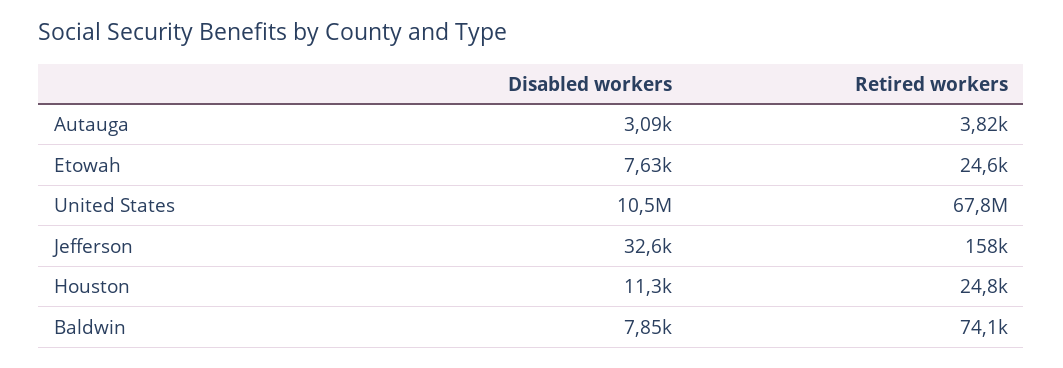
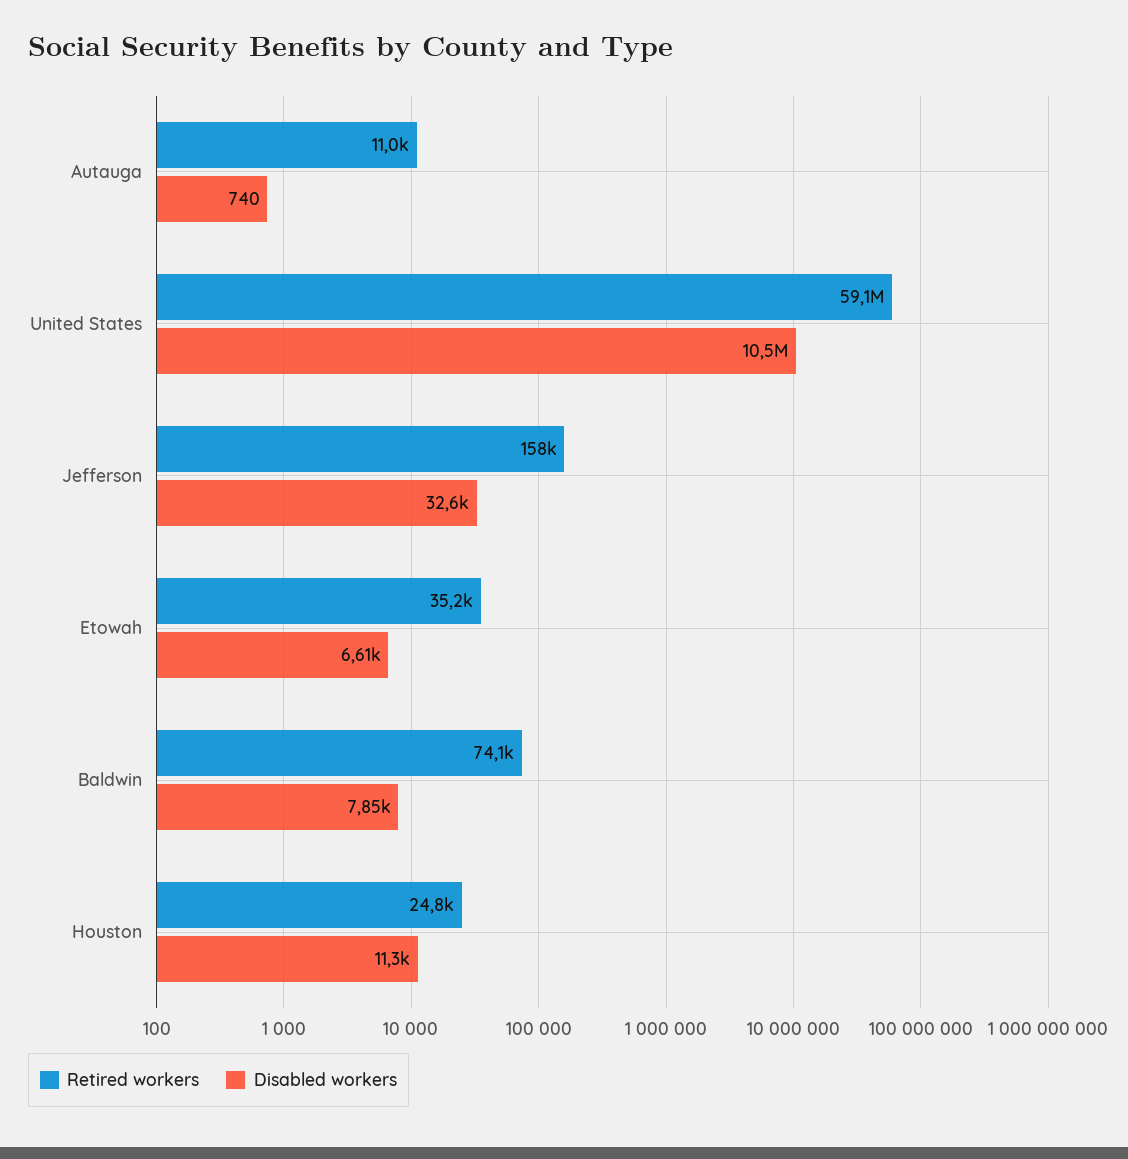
Disabled workers, Autauga: 3090 -> 740
Retired workers, Autauga: 3820 -> 11000
Disabled workers, Etowah: 7630 -> 6610
Retired workers, Etowah: 24600 -> 35200
Retired workers, United States: 67800000 -> 59100000

